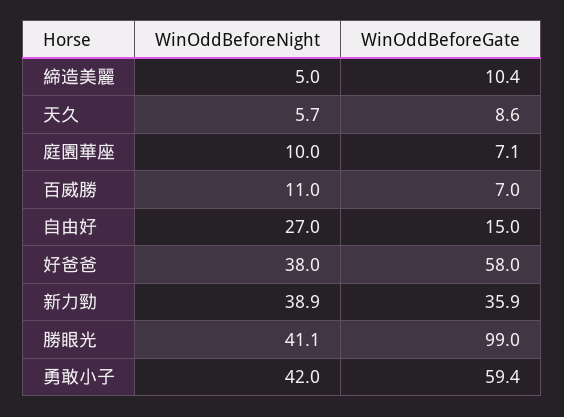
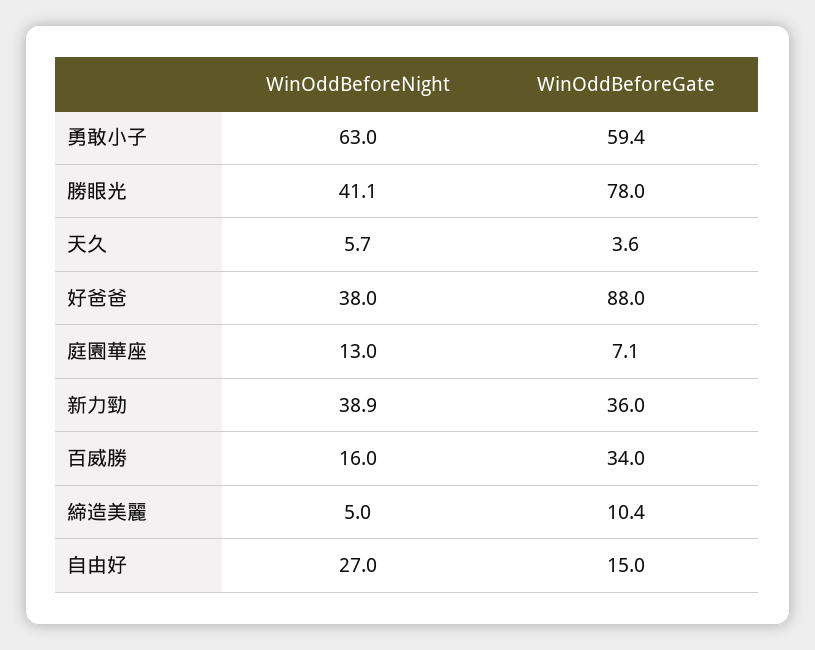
WinOddBeforeGate, 天久: 8.6 -> 3.6
WinOddBeforeNight, 庭園華座: 10 -> 13
WinOddBeforeNight, 百威勝: 11 -> 16
WinOddBeforeGate, 百威勝: 7 -> 34
WinOddBeforeGate, 好爸爸: 58 -> 88
WinOddBeforeGate, 新力勁: 35.9 -> 36
WinOddBeforeGate, 勝眼光: 99 -> 78
WinOddBeforeNight, 勇敢小子: 42 -> 63

